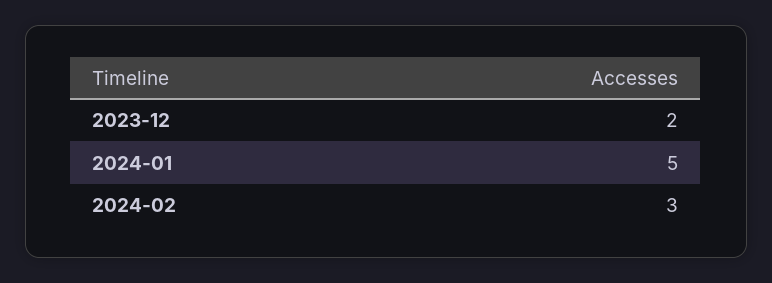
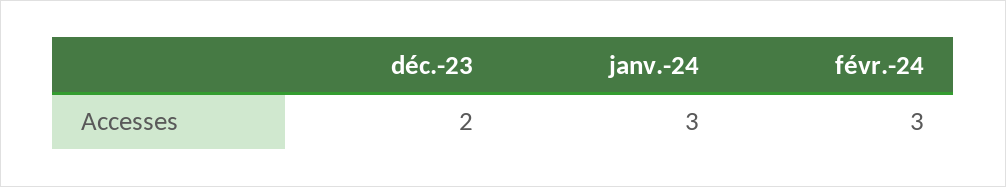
2024-01: 5 -> 3

